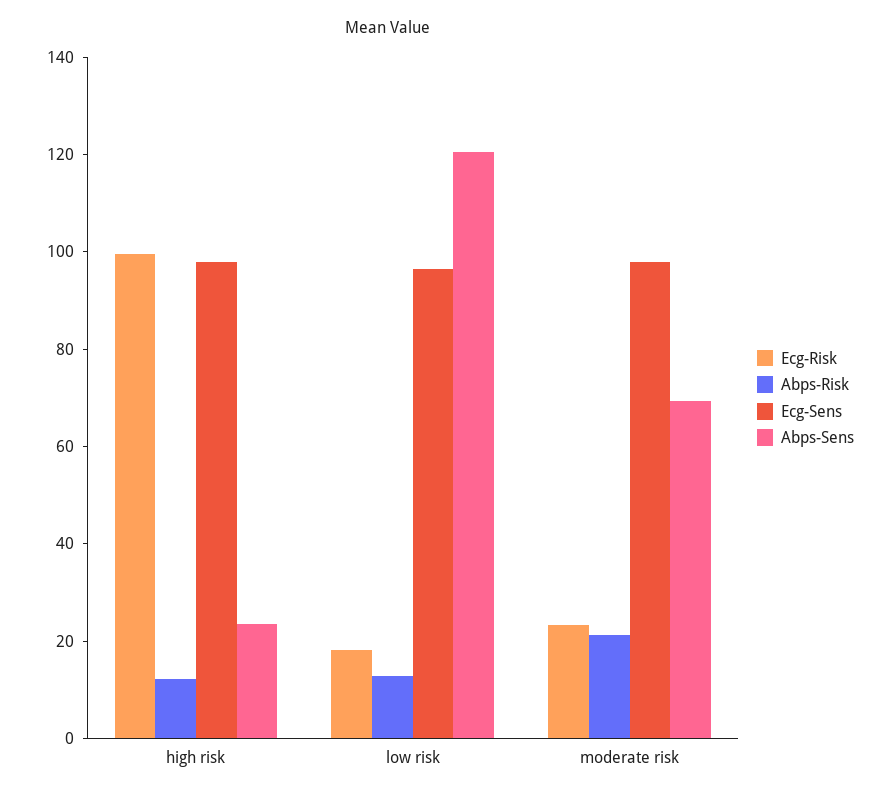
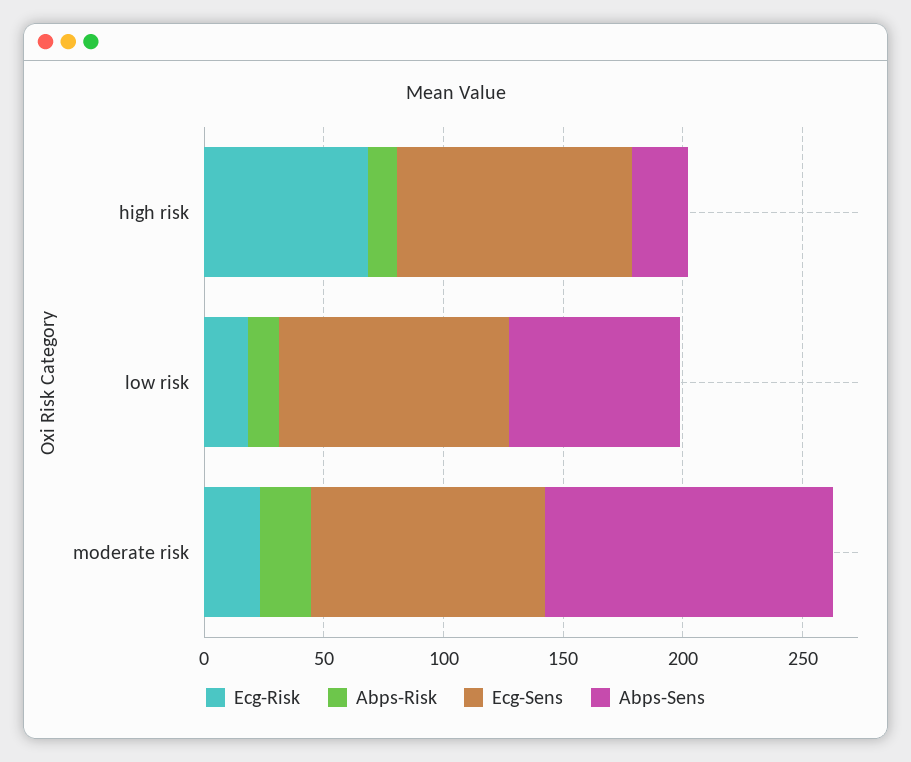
Ecg-Risk, high risk: 100 -> 70
Abps-Sens, low risk: 120 -> 70
Abps-Sens, moderate risk: 70 -> 120

